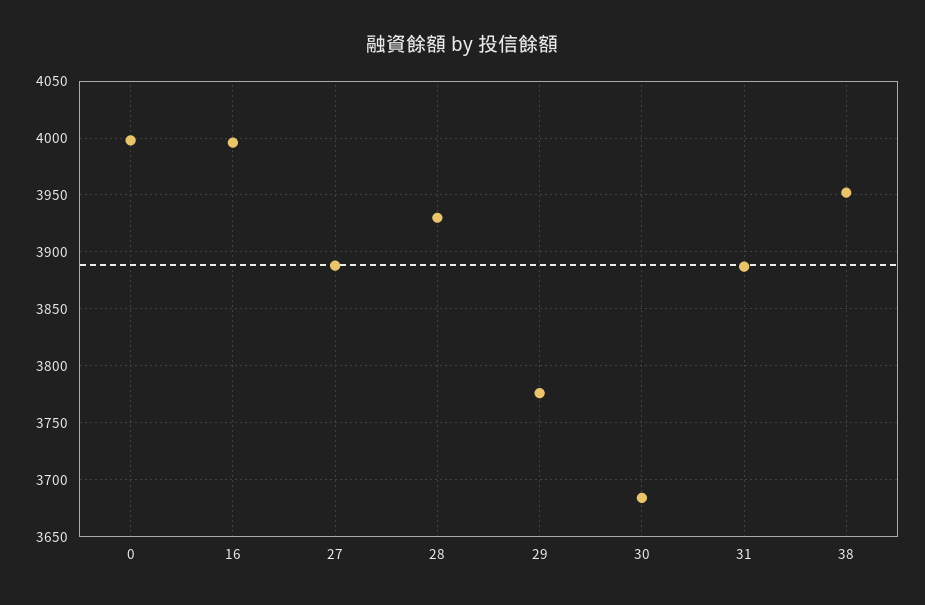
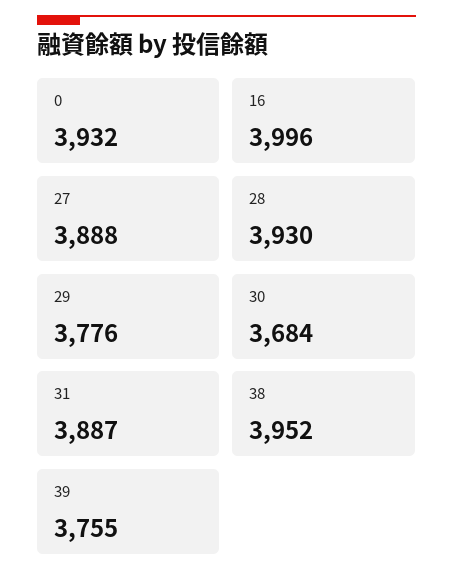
0: 4000 -> 3932
39: none -> 3755

